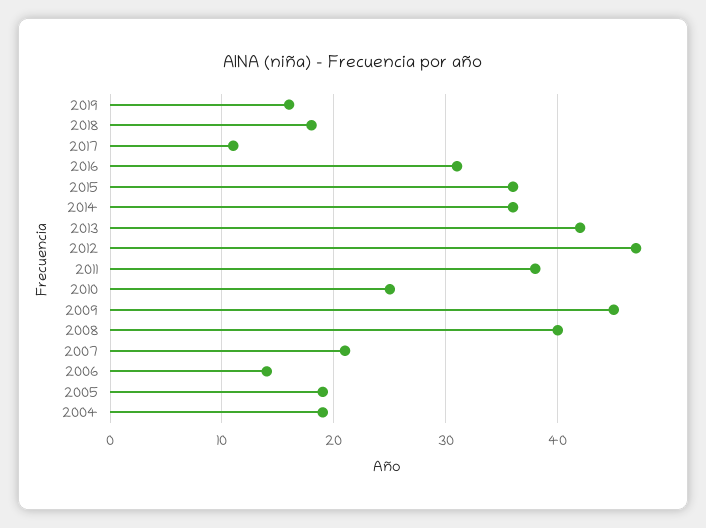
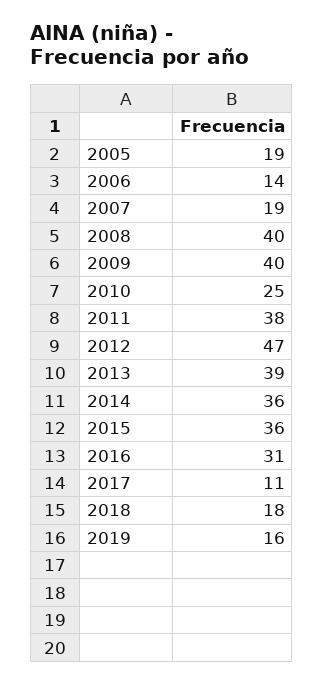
2013: 42 -> 39
2009: 45 -> 40
2007: 21 -> 19
2004: 19 -> none

